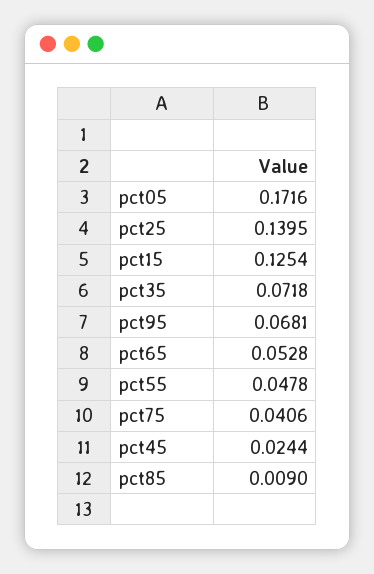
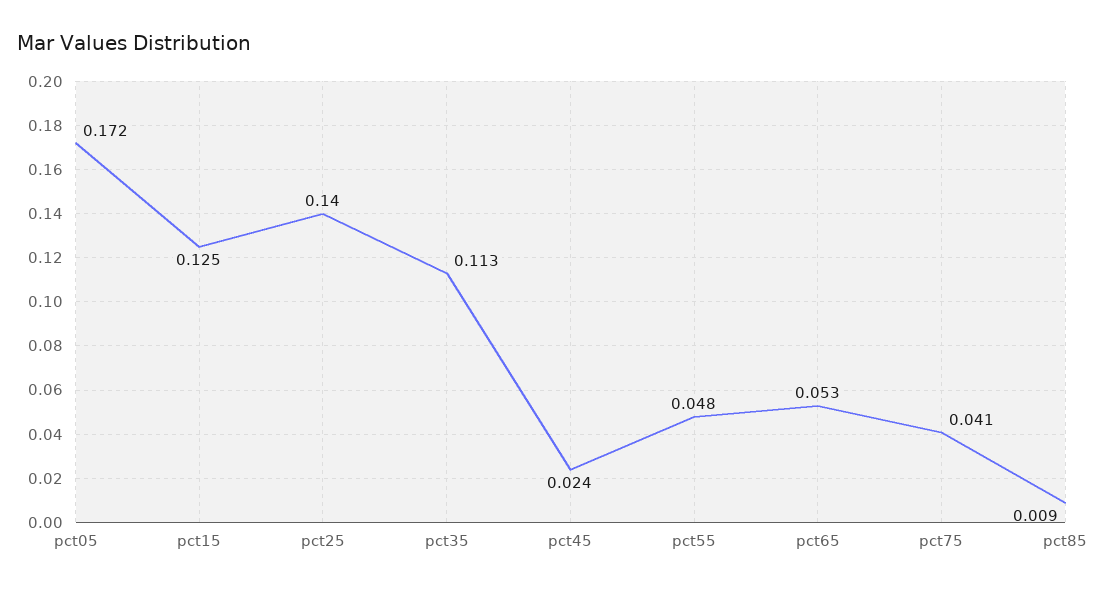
pct35: 0.0718 -> 0.113
pct95: 0.0681 -> none

